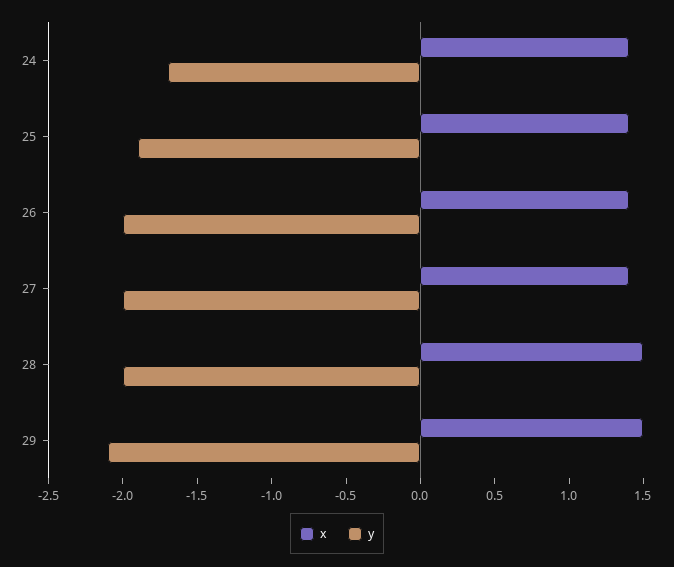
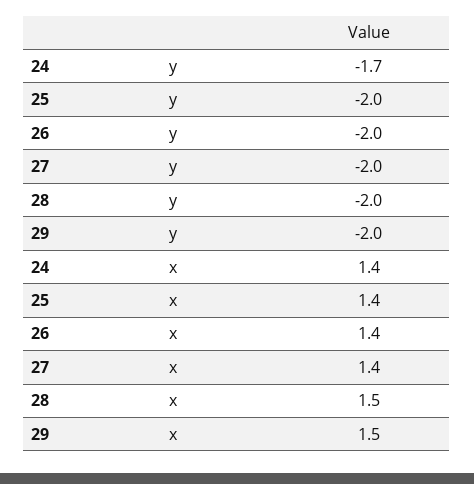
y, 25: -1.9 -> -2
y, 29: -2.1 -> -2

